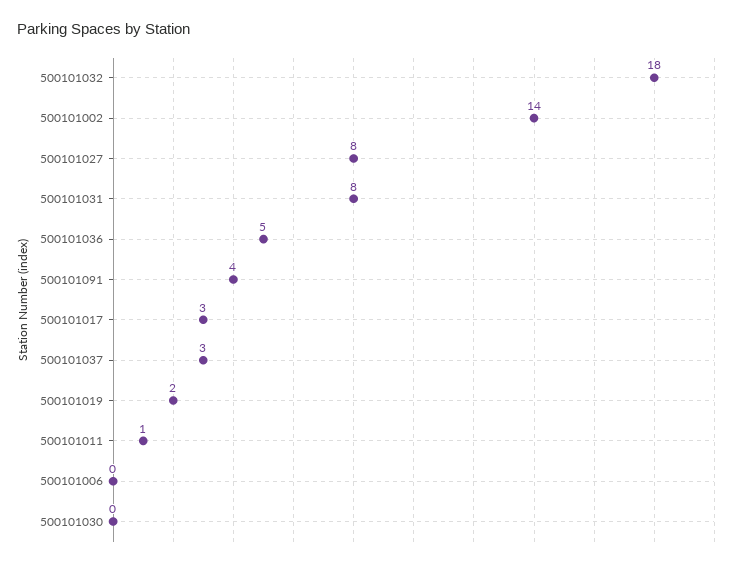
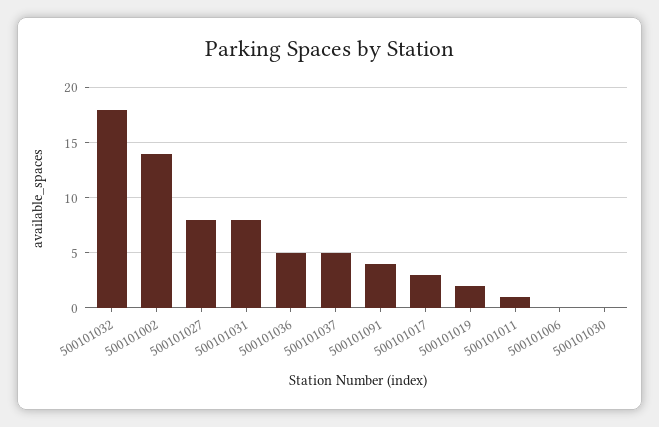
500101037: 3 -> 5

